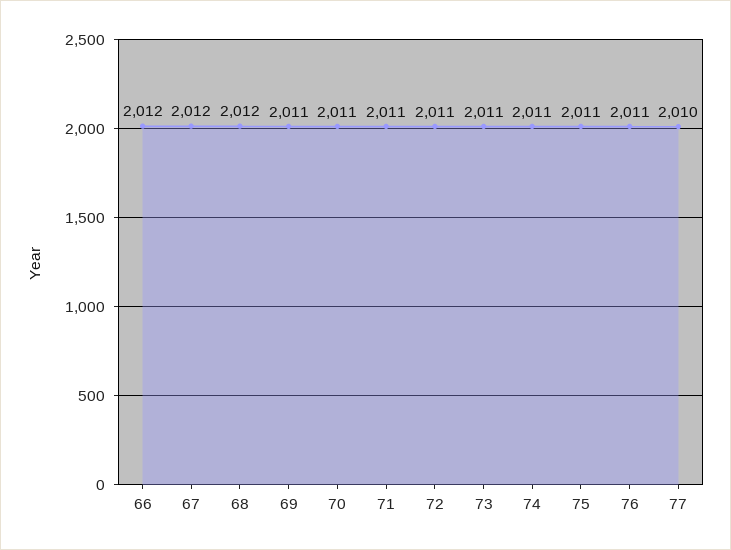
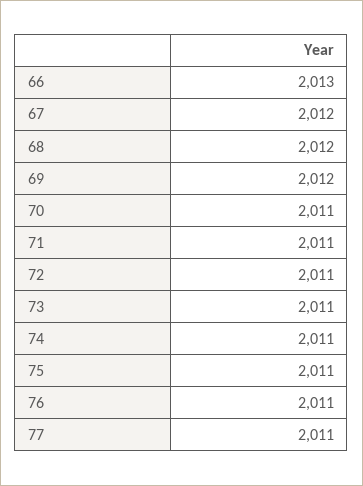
66: 2012 -> 2013
69: 2011 -> 2012
77: 2010 -> 2011

